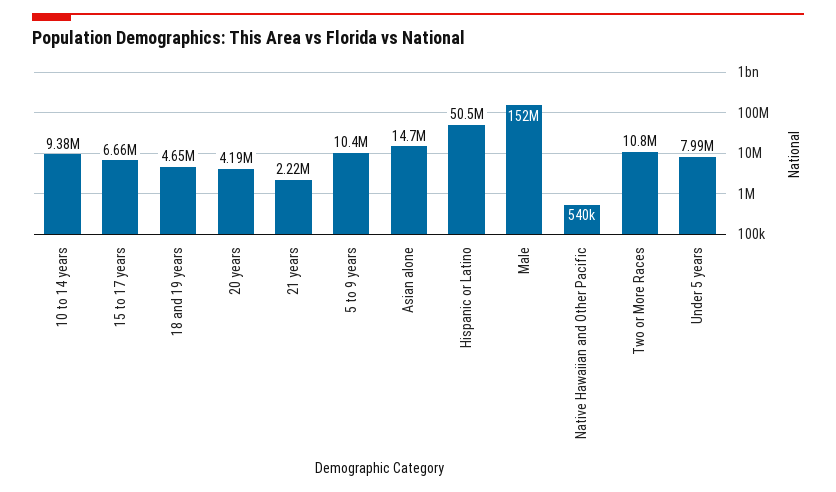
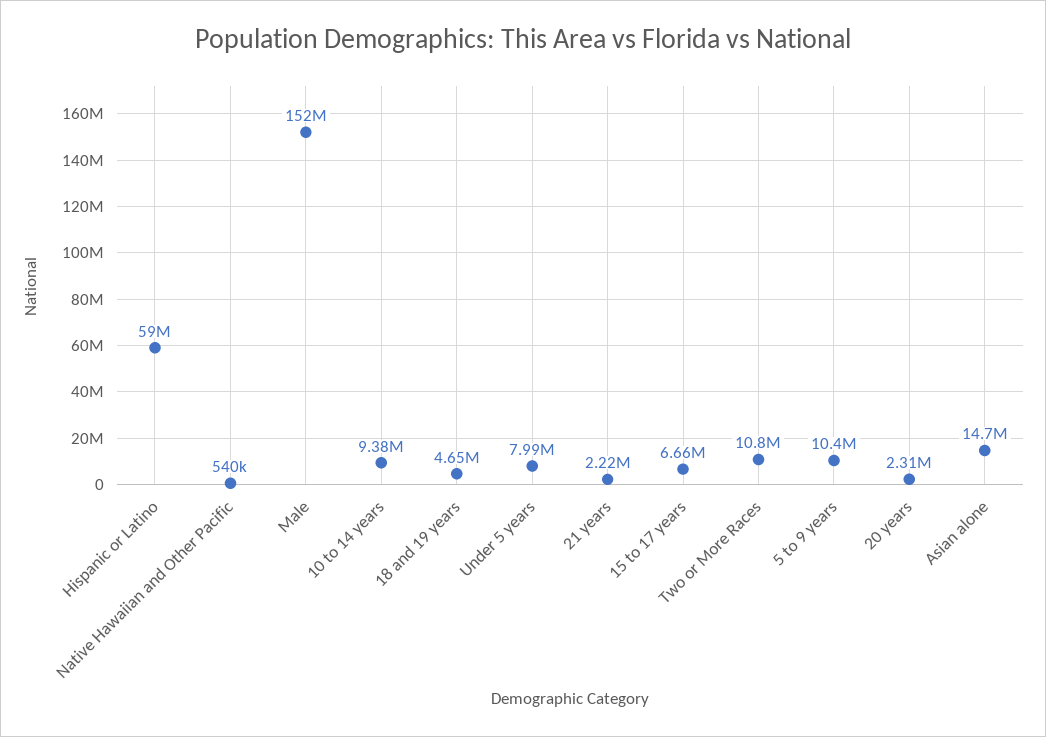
20 years: 4190000 -> 2310000
Hispanic or Latino: 50500000 -> 59000000

